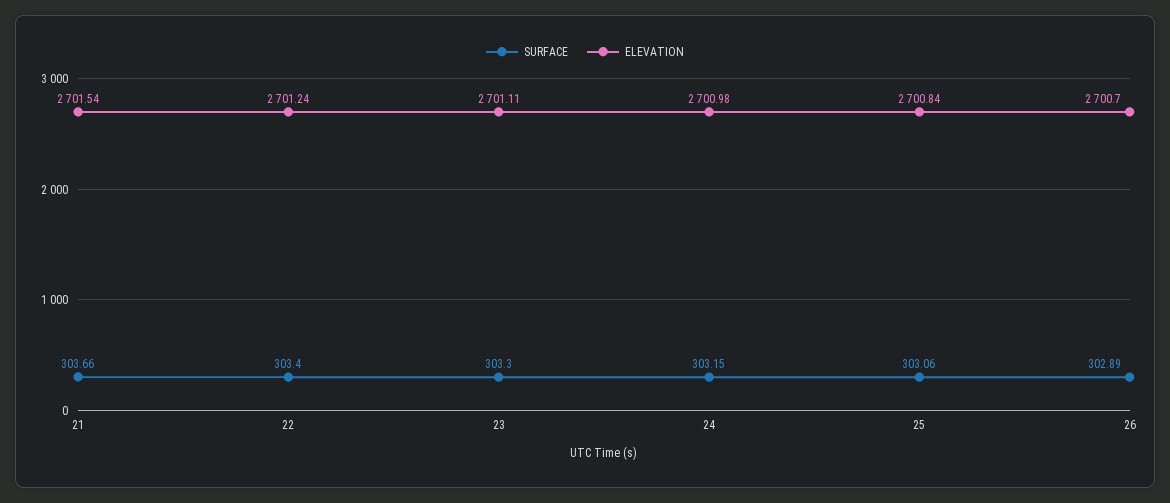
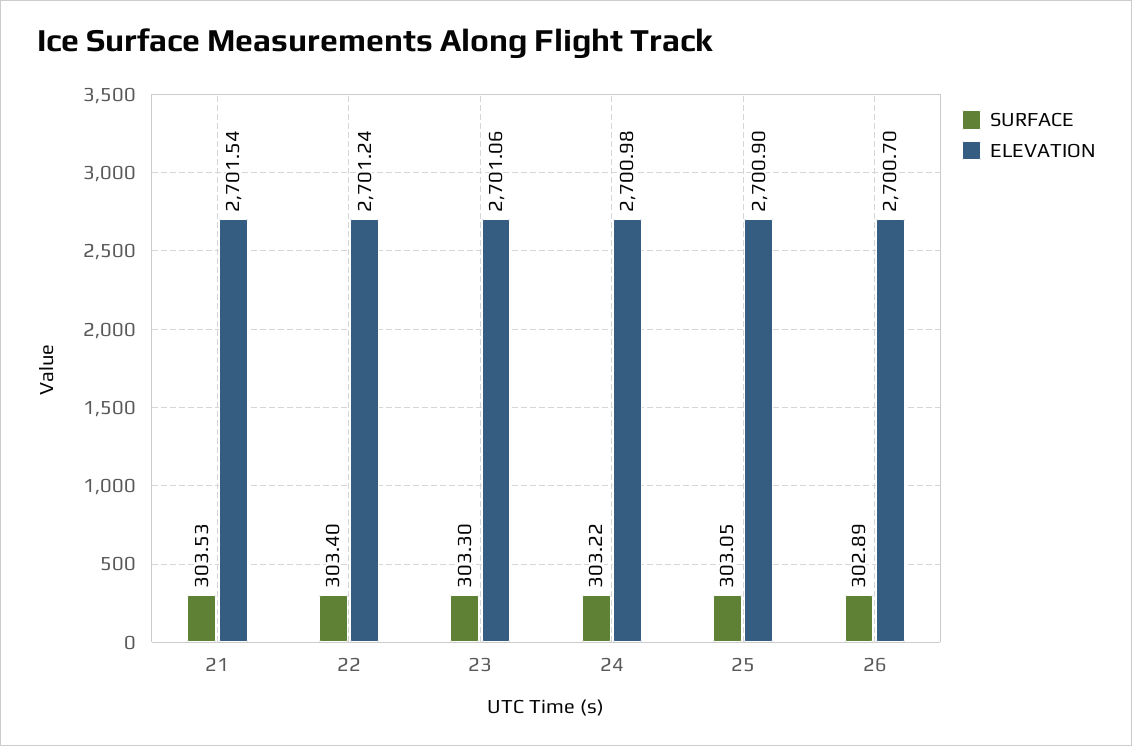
SURFACE, 21: 303.66 -> 303.53
ELEVATION, 23: 2701.11 -> 2701.06
SURFACE, 24: 303.15 -> 303.22
SURFACE, 25: 303.06 -> 303.05
ELEVATION, 25: 2700.84 -> 2700.9

